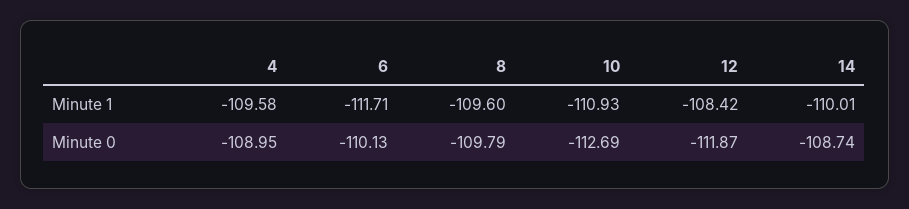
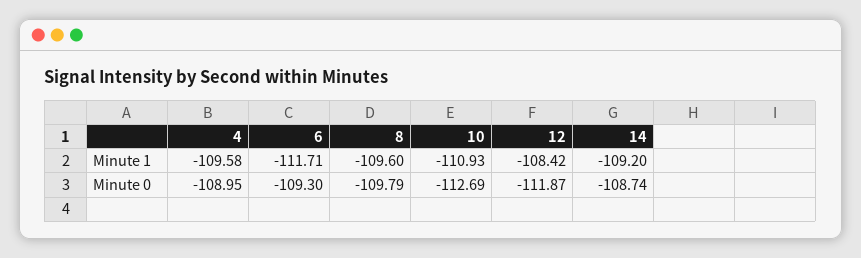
14, Minute 1: -110.01 -> -109.2
6, Minute 0: -110.13 -> -109.3

